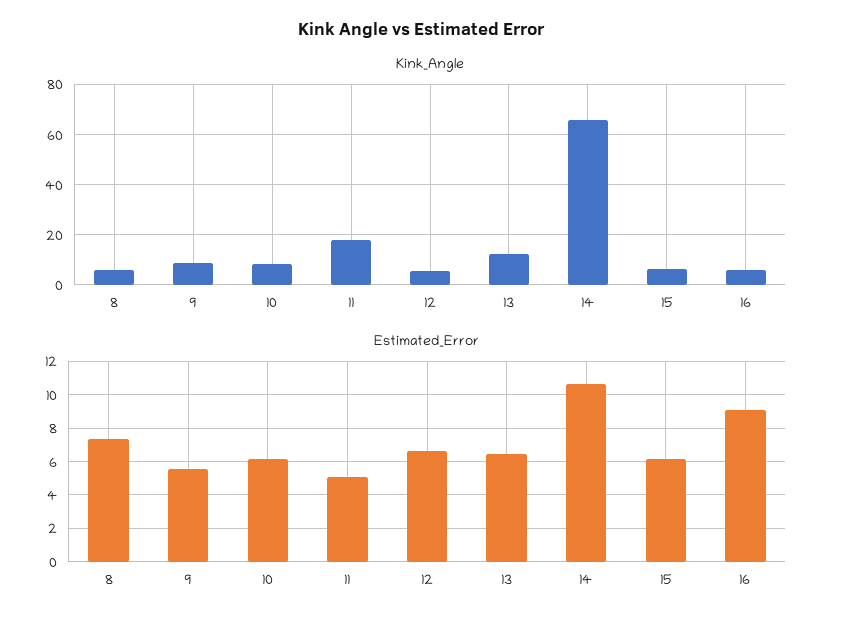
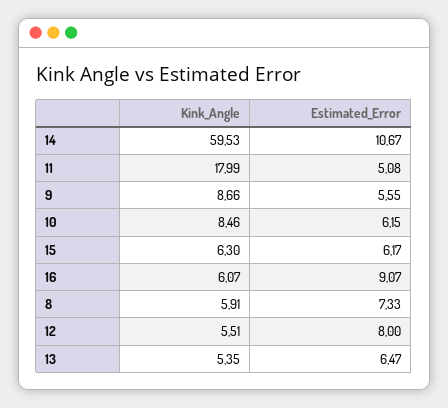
Kink_Angle, 13: 12.5 -> 5.35
Kink_Angle, 14: 65 -> 59.53
Estimated_Error, 12: 6.5 -> 8

